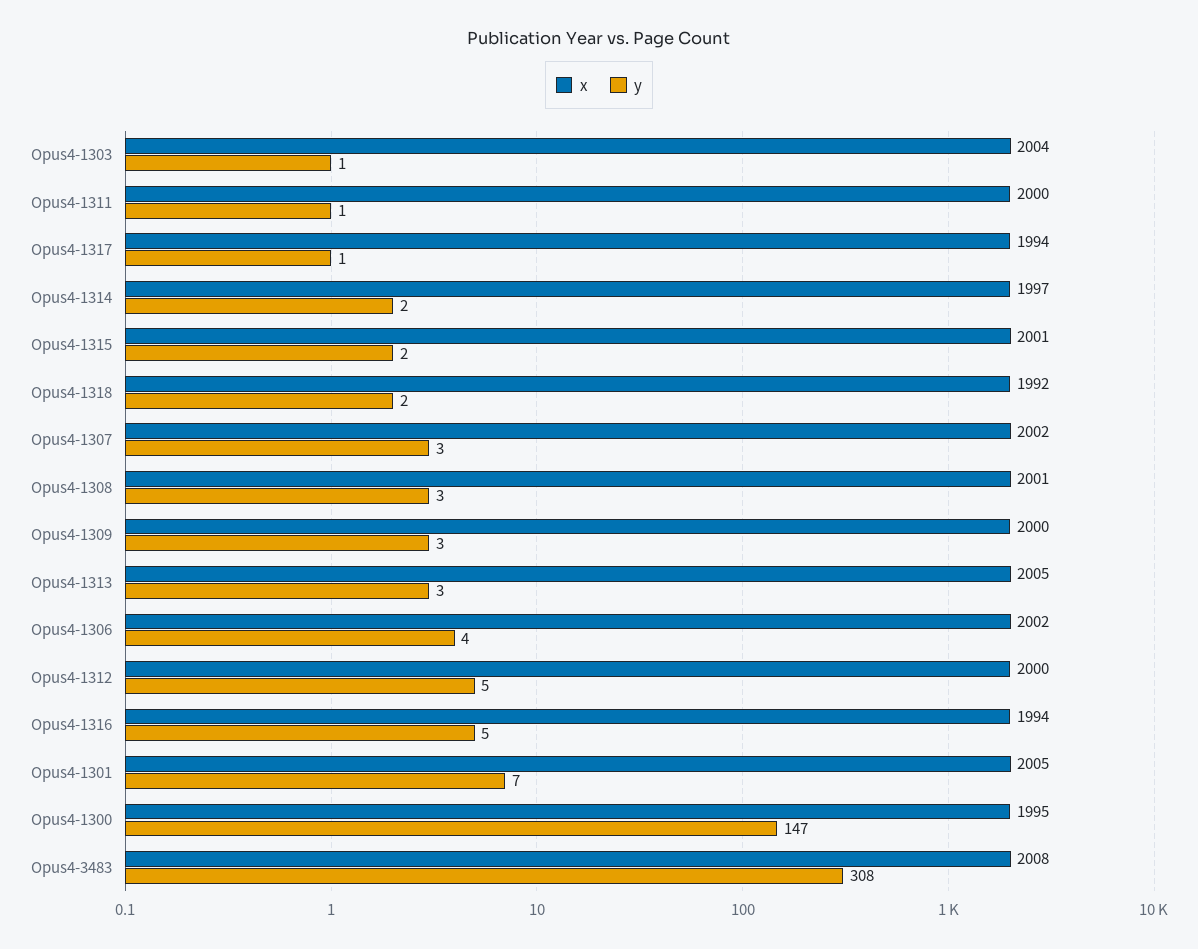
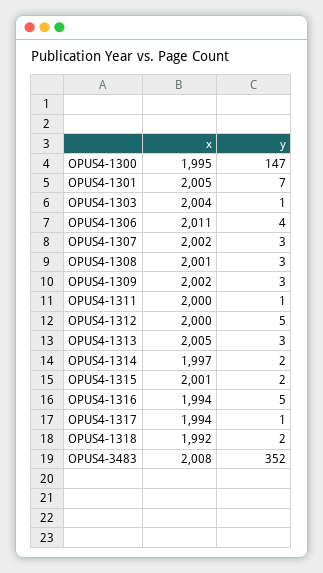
x, Opus4-1309: 2000 -> 2002
x, Opus4-1306: 2002 -> 2011
y, Opus4-3483: 308 -> 352

